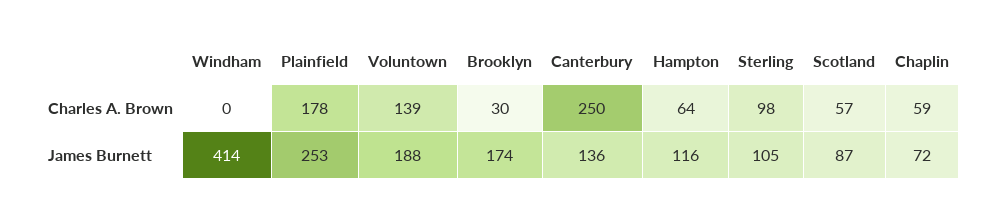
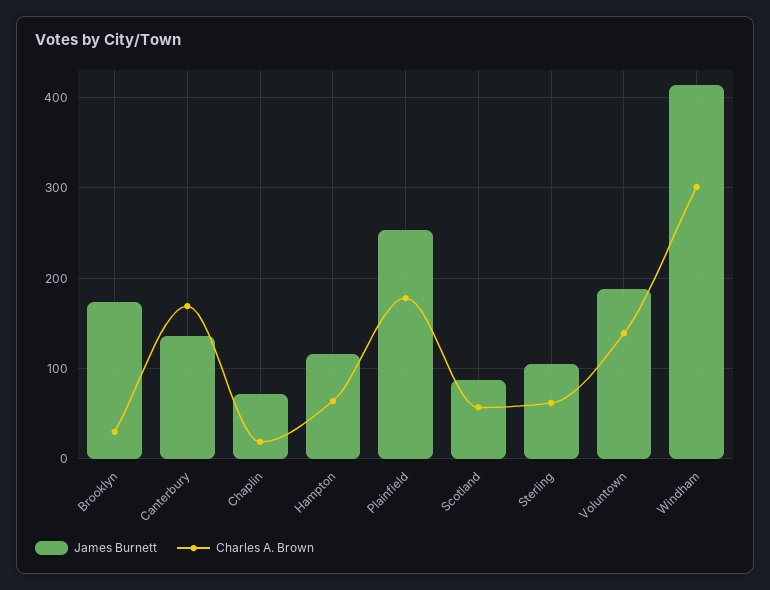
Charles A. Brown, Windham: 0 -> 300
Charles A. Brown, Canterbury: 250 -> 170
Charles A. Brown, Sterling: 98 -> 60
Charles A. Brown, Chaplin: 59 -> 20

